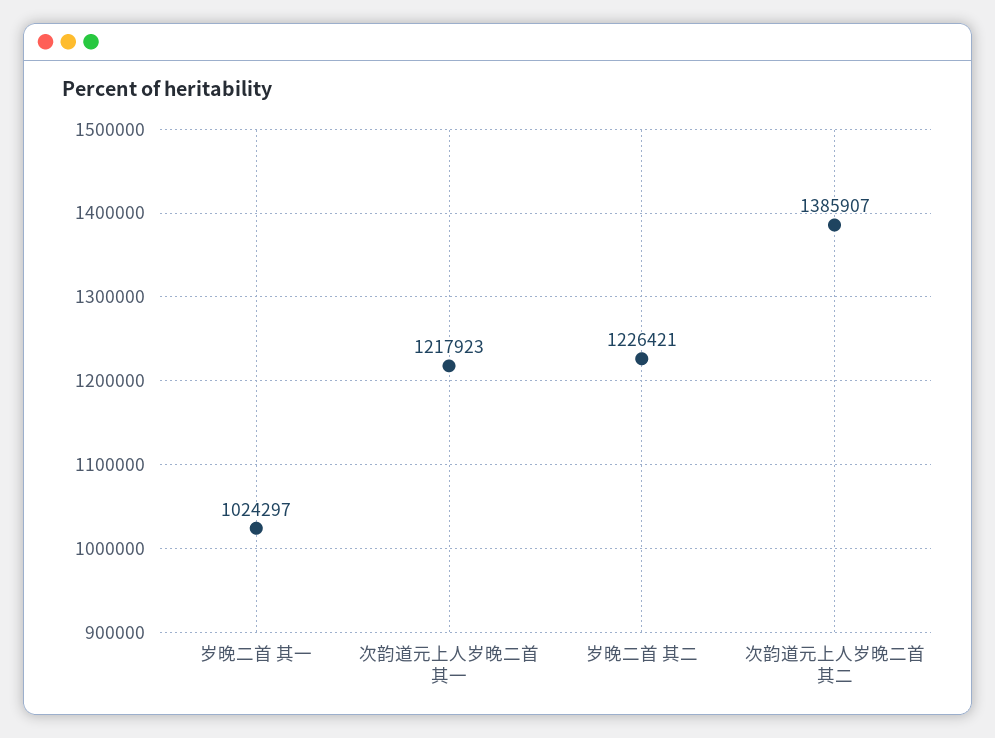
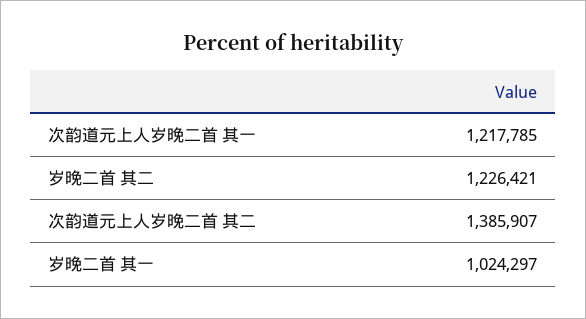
次韵道元上人岁晚二首 其一: 1217923 -> 1217785

